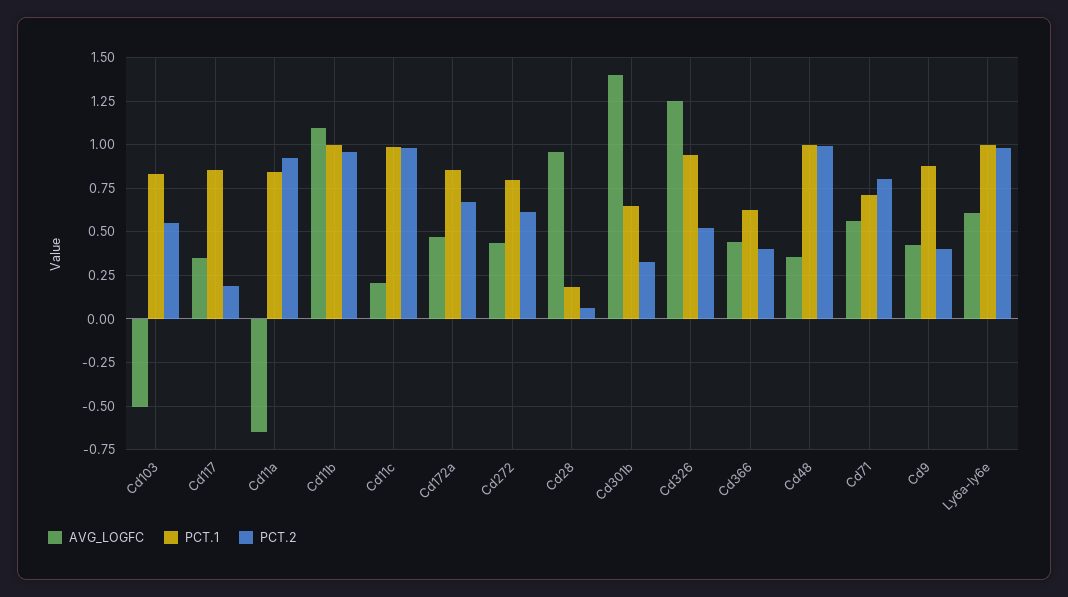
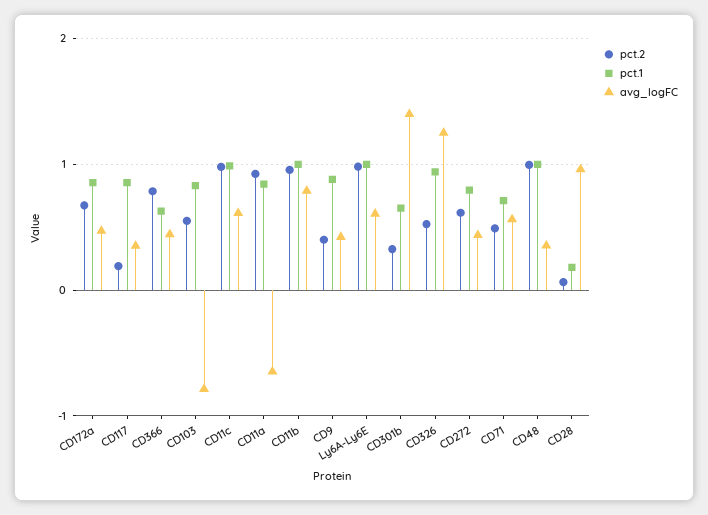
AVG_LOGFC, Cd103: -0.5 -> -0.8
AVG_LOGFC, Cd11b: 1.1 -> 0.8
AVG_LOGFC, Cd11c: 0.2 -> 0.6
PCT.2, Cd366: 0.4 -> 0.8
PCT.2, Cd71: 0.8 -> 0.5

